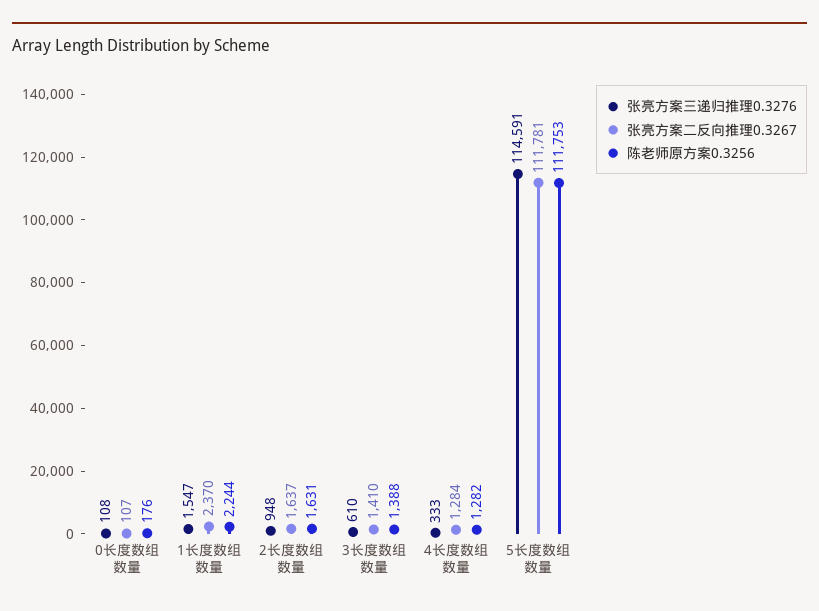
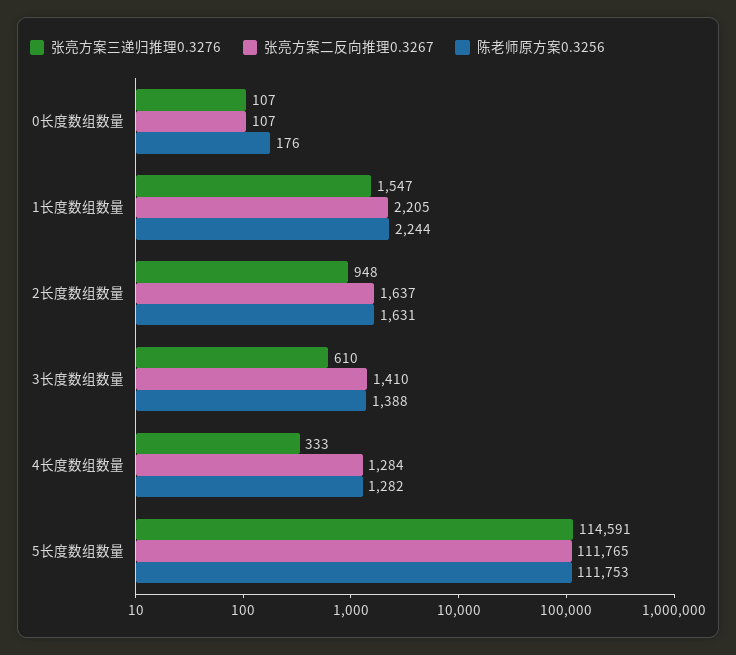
张亮方案三递归推理0.3276, 0长度数组数量: 108 -> 107
张亮方案二反向推理0.3267, 1长度数组数量: 2370 -> 2205
张亮方案二反向推理0.3267, 5长度数组数量: 111781 -> 111765

